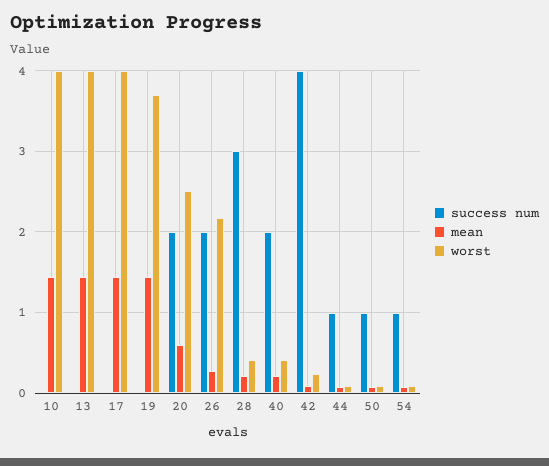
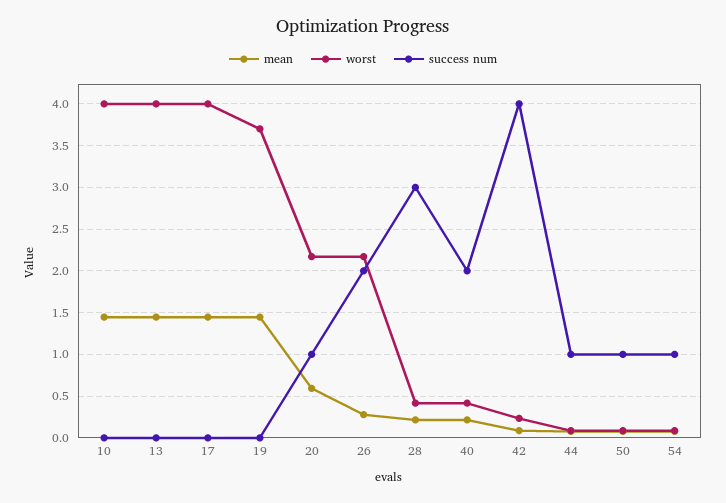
success num, 20: 2 -> 1
worst, 20: 2.5 -> 2.2

